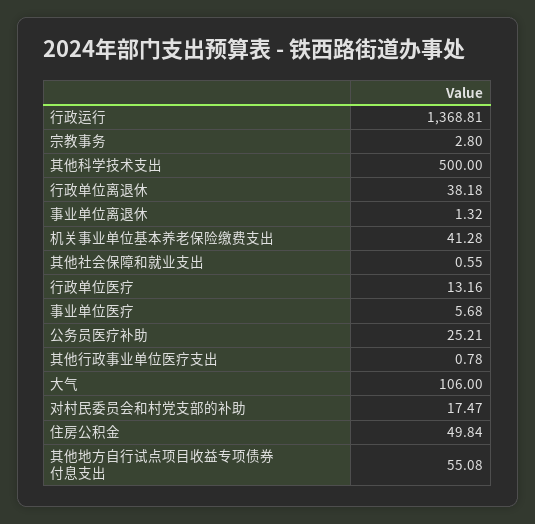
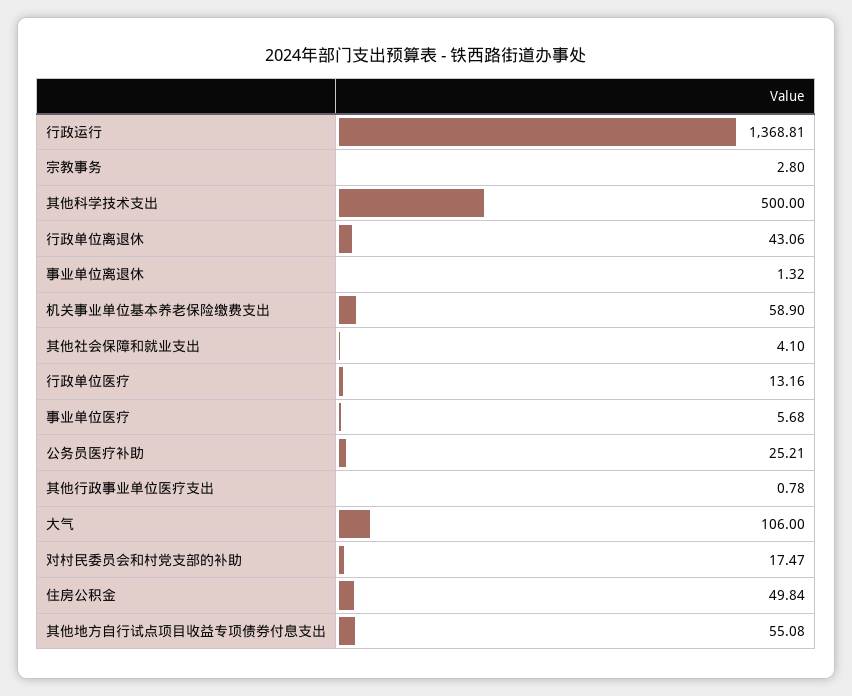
行政单位离退休: 38.18 -> 43.06
机关事业单位基本养老保险缴费支出: 41.28 -> 58.9
其他社会保障和就业支出: 0.55 -> 4.1

